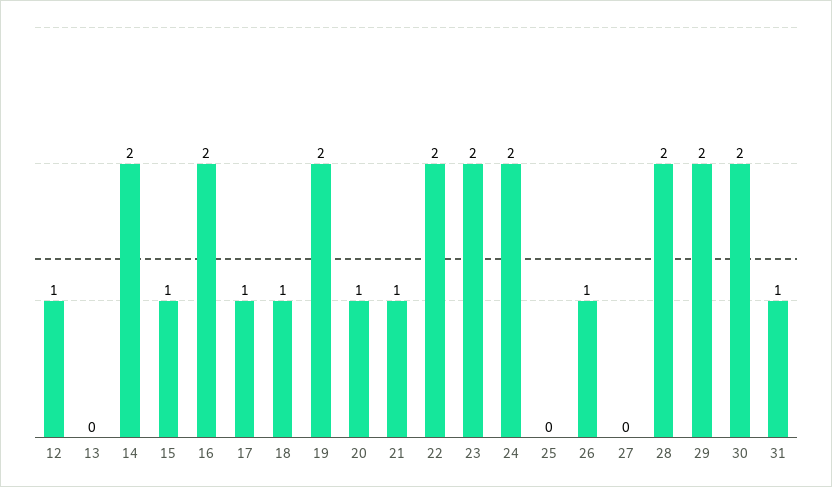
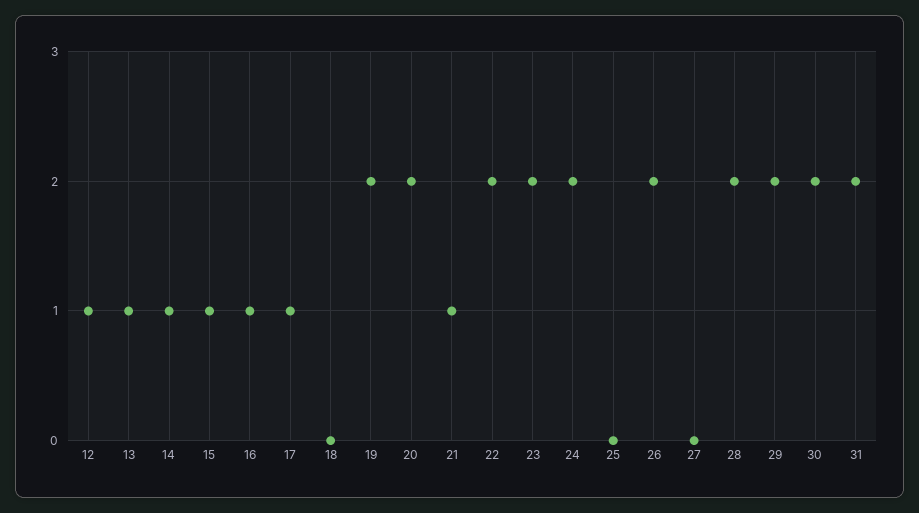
13: 0 -> 1
14: 2 -> 1
16: 2 -> 1
18: 1 -> 0
20: 1 -> 2
26: 1 -> 2
31: 1 -> 2

